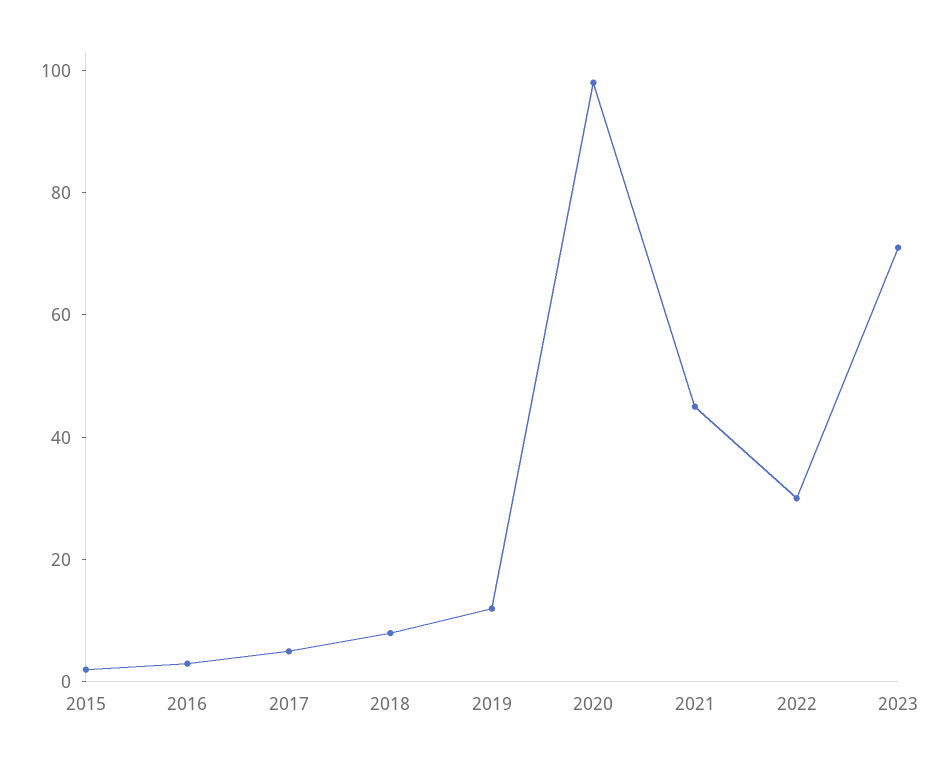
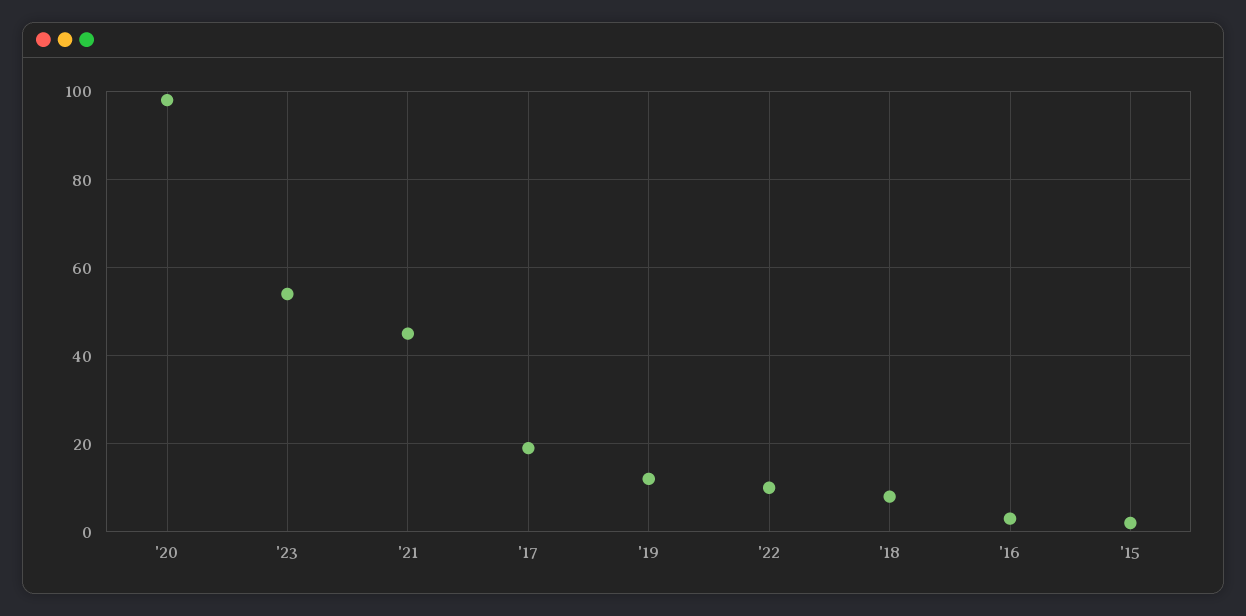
2017: 5 -> 20
2022: 30 -> 10
2023: 70 -> 55

